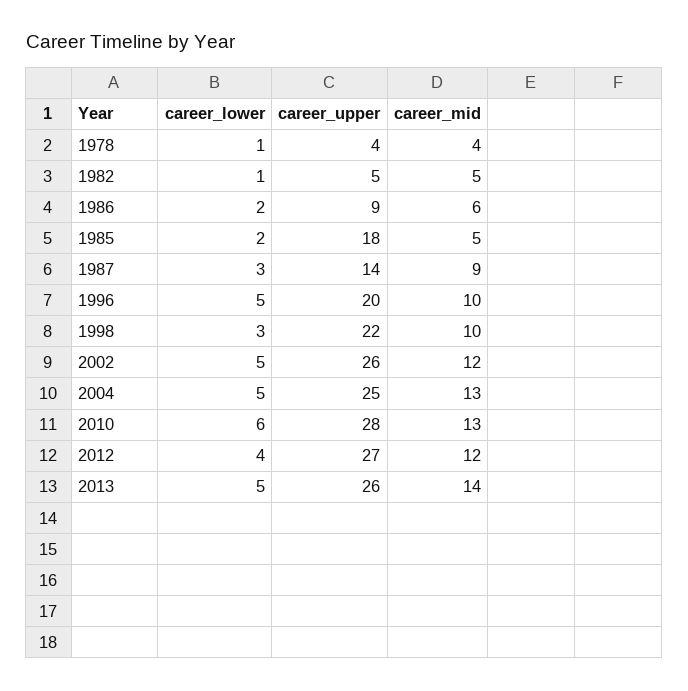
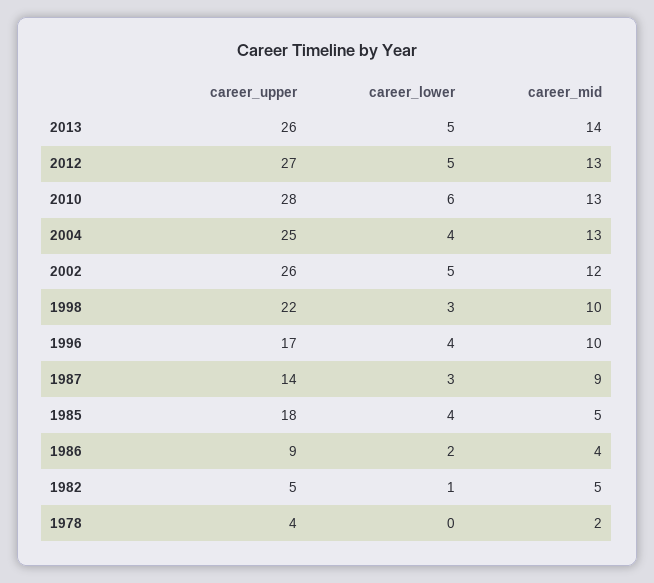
career_lower, 1978: 1 -> 0
career_mid, 1978: 4 -> 2
career_mid, 1986: 6 -> 4
career_lower, 1985: 2 -> 4
career_lower, 1996: 5 -> 4
career_upper, 1996: 20 -> 17
career_lower, 2004: 5 -> 4
career_lower, 2012: 4 -> 5
career_mid, 2012: 12 -> 13

